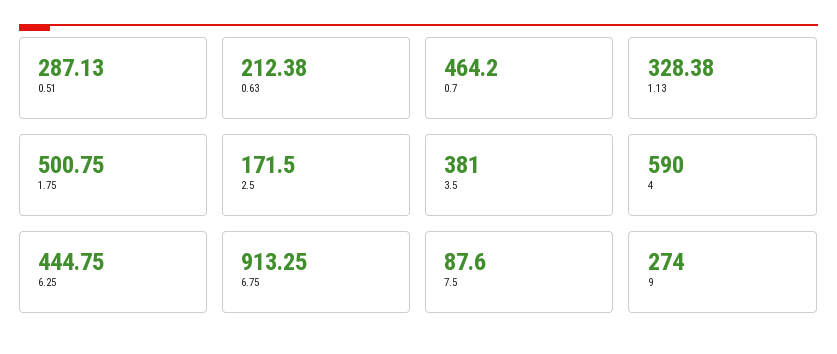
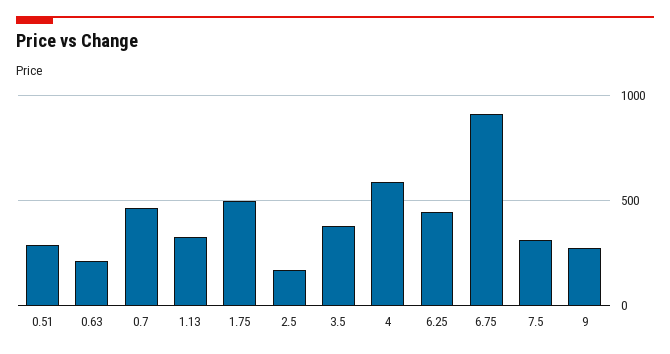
7.5: 87.6 -> 300

